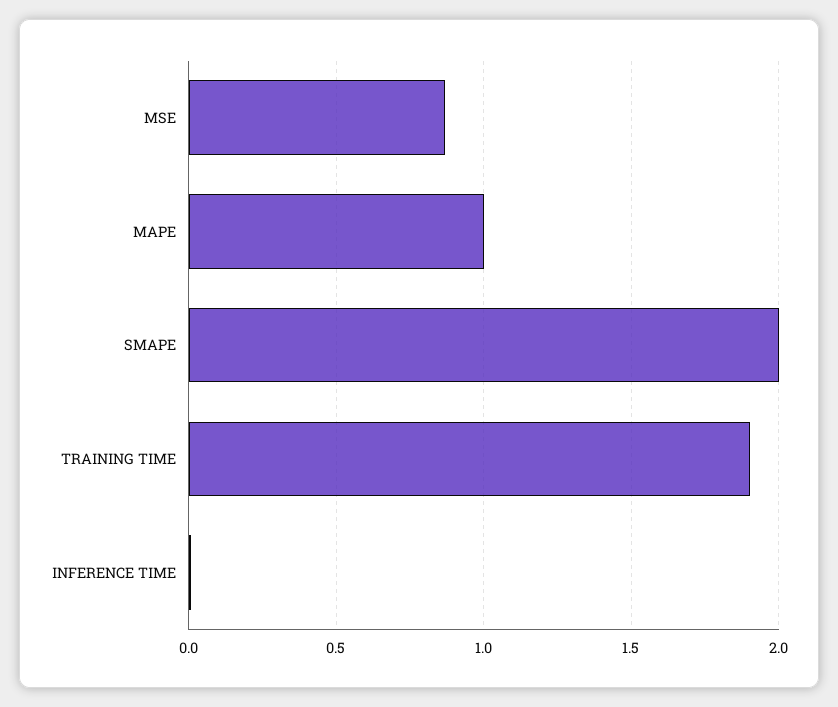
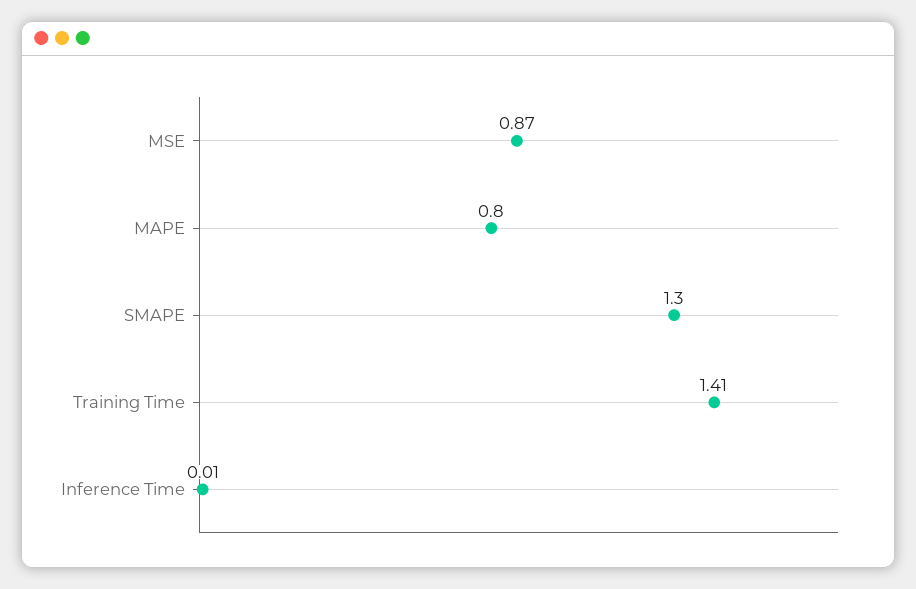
MAPE: 1 -> 0.8
SMAPE: 2 -> 1.3
TRAINING TIME: 1.9 -> 1.41

